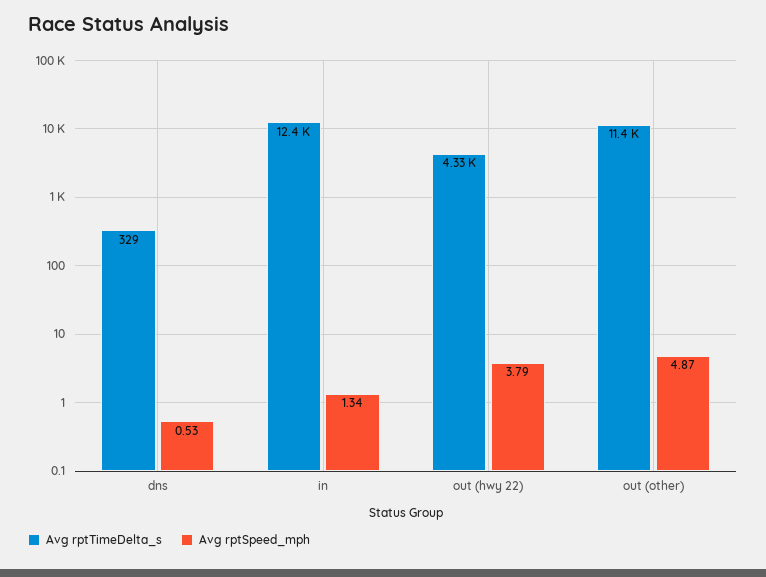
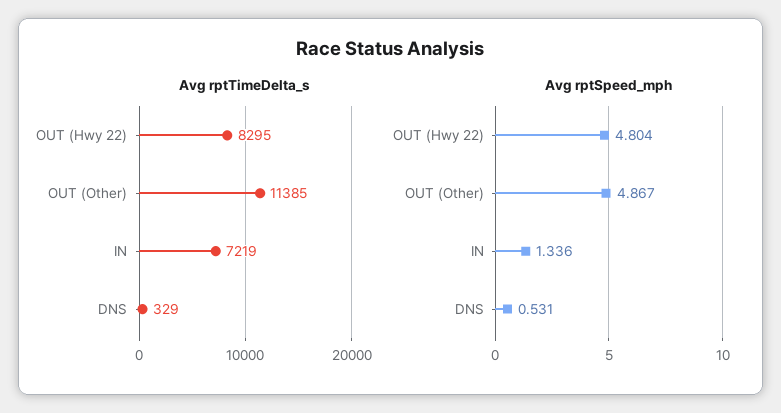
Avg rptTimeDelta_s, in: 12400 -> 7219
Avg rptTimeDelta_s, out (hwy 22): 4330 -> 8295
Avg rptSpeed_mph, out (hwy 22): 3.79 -> 4.804

